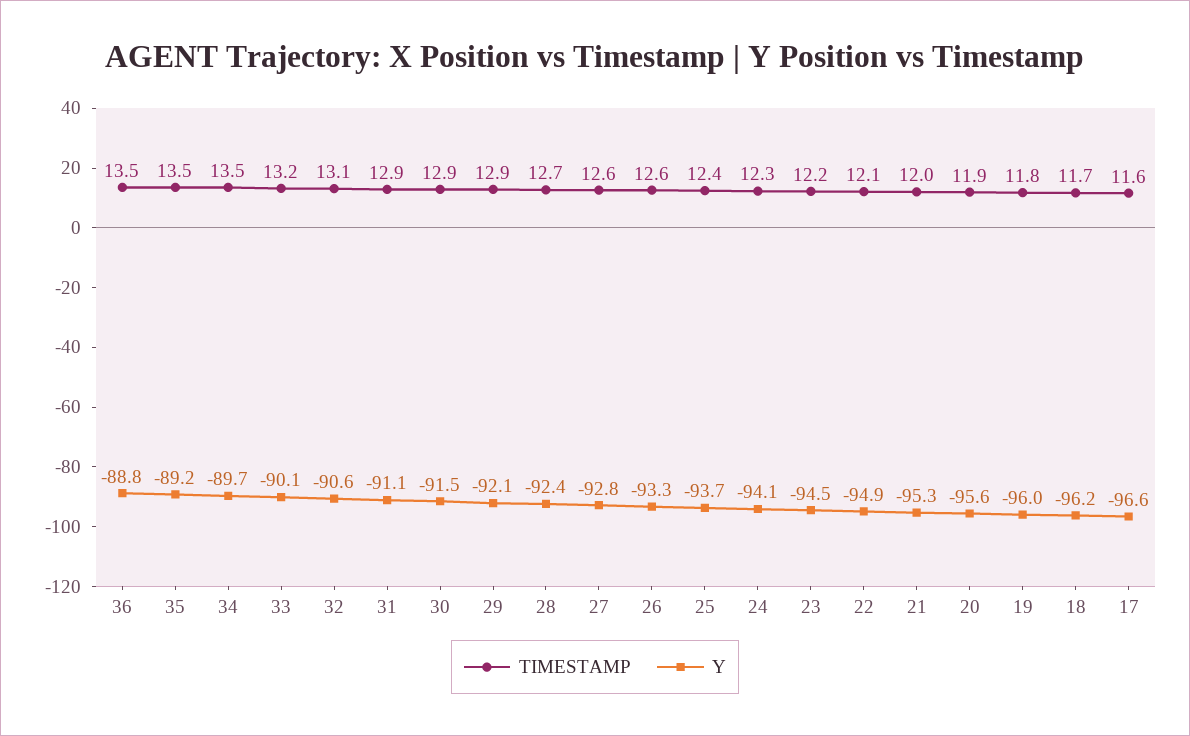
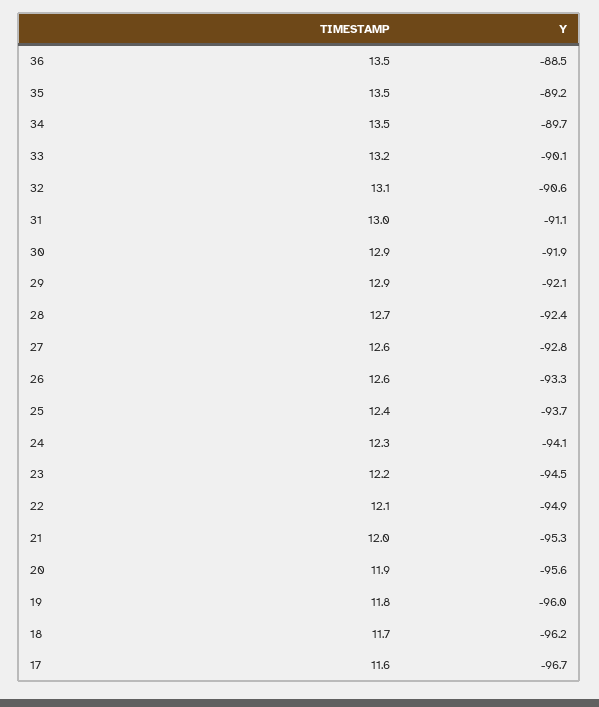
Y, 36: -88.8 -> -88.5
TIMESTAMP, 31: 12.9 -> 13
Y, 30: -91.5 -> -91.9
Y, 17: -96.6 -> -96.7

